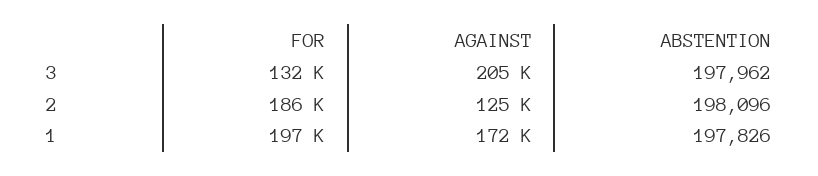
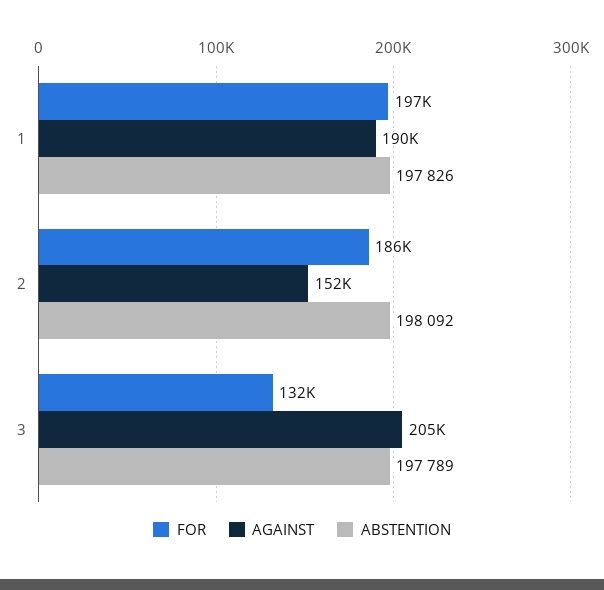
ABSTENTION, 3: 197962 -> 197789
AGAINST, 2: 125000 -> 152000
ABSTENTION, 2: 198096 -> 198092
AGAINST, 1: 172000 -> 190000

